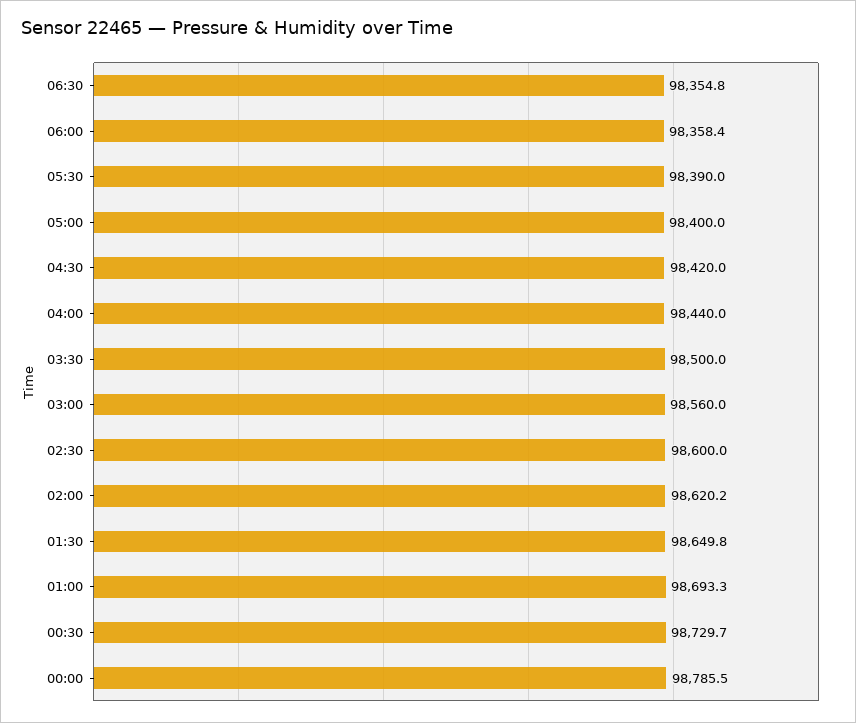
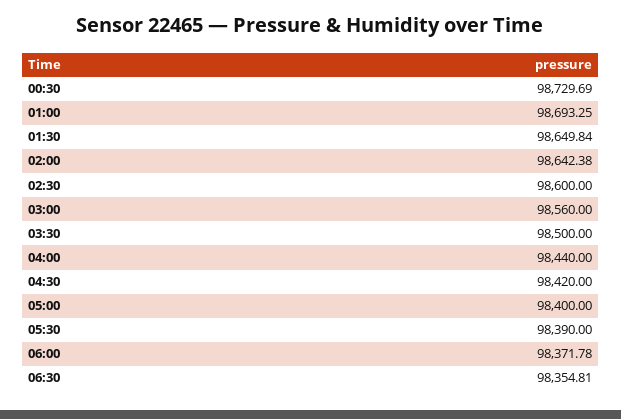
06:00: 98358.4 -> 98371.78
02:00: 98620.2 -> 98642.38
00:00: 98785.5 -> none

